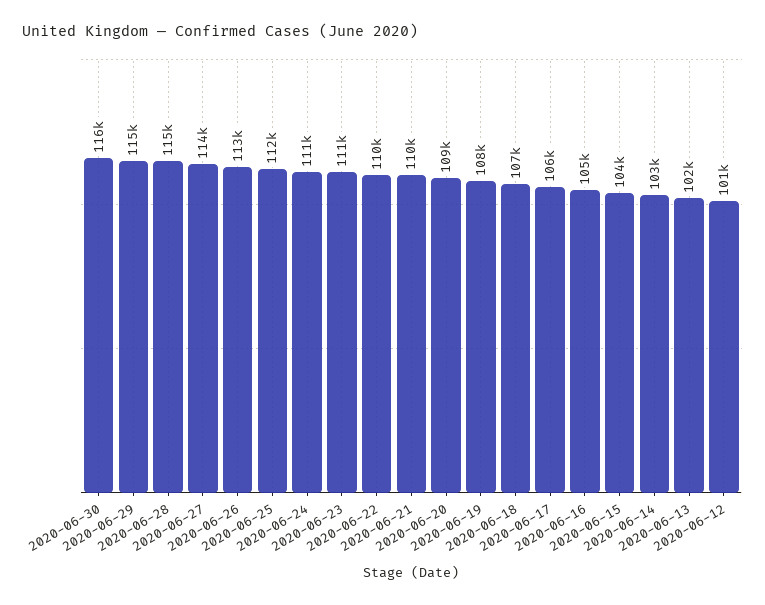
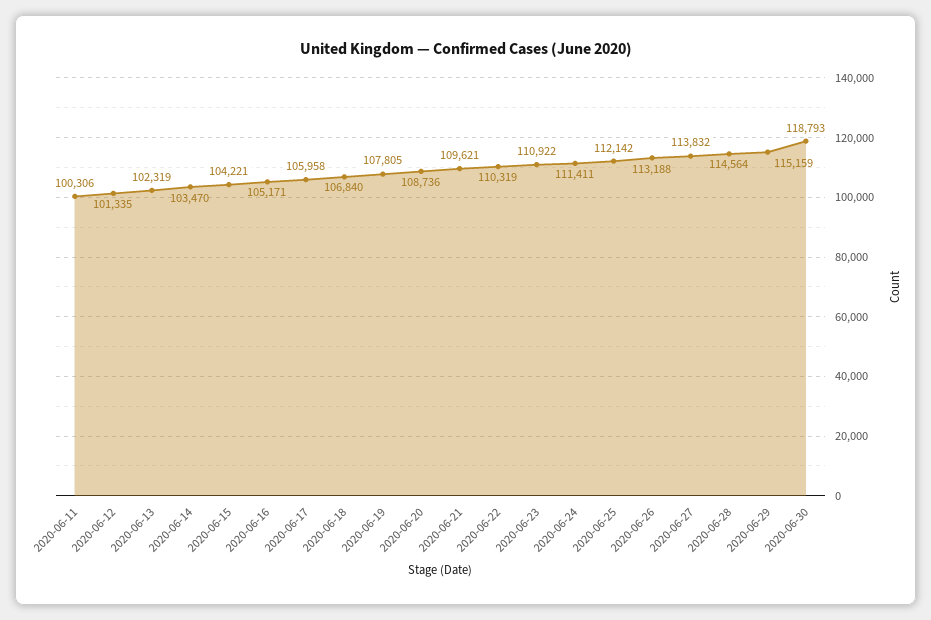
2020-06-30: 116000 -> 118793
2020-06-11: none -> 100306

